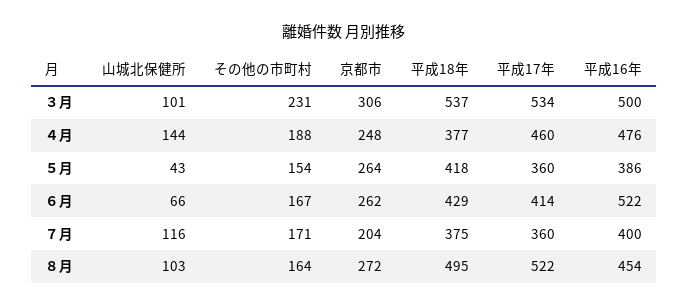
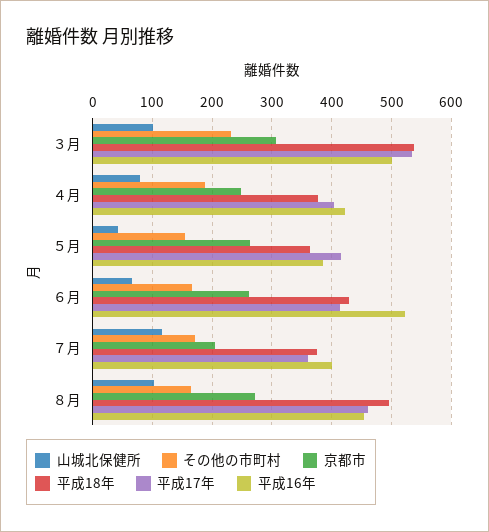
山城北保健所, ４月: 144 -> 80
平成17年, ４月: 460 -> 400
平成16年, ４月: 476 -> 420
平成18年, ５月: 418 -> 360
平成17年, ５月: 360 -> 420
平成17年, ８月: 522 -> 460

